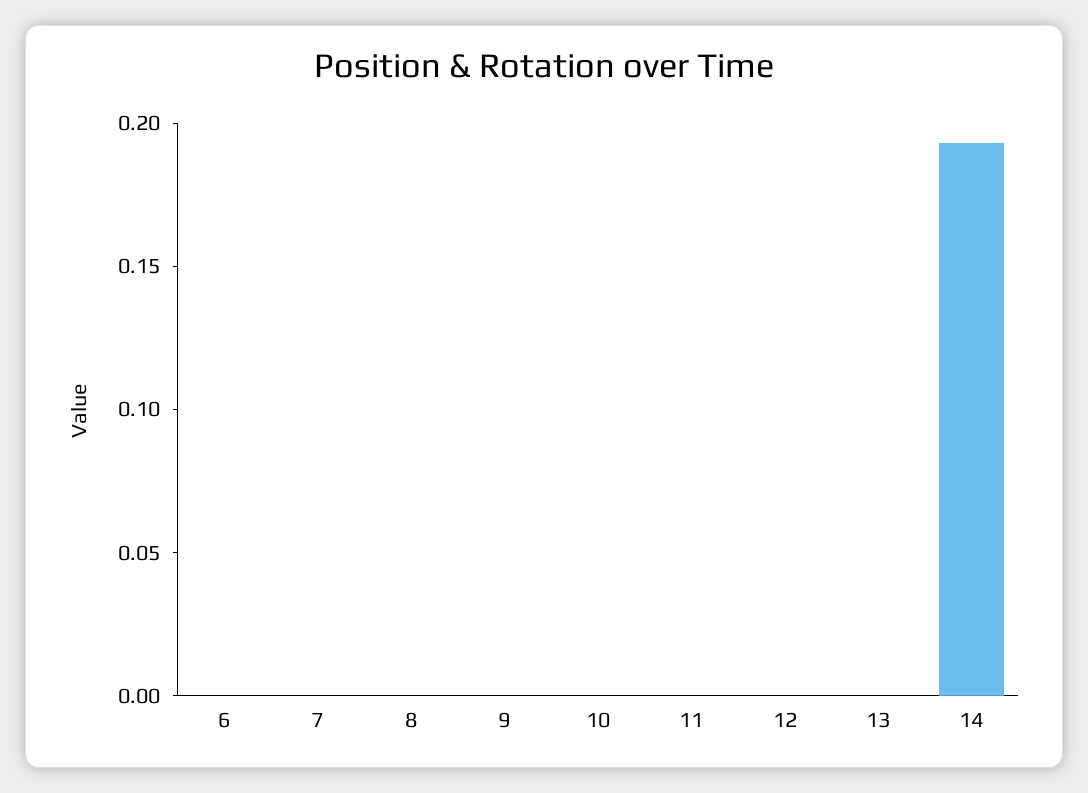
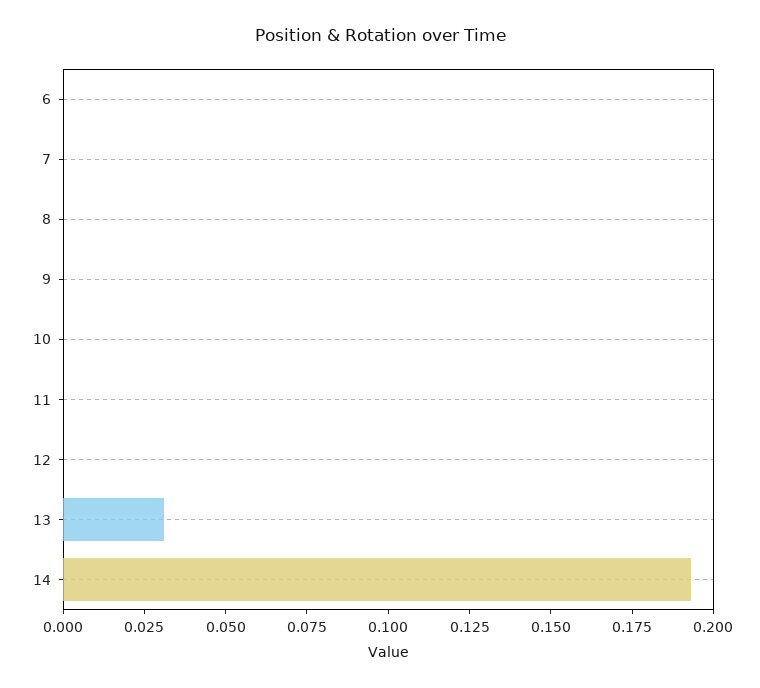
13: 0 -> 0.03

